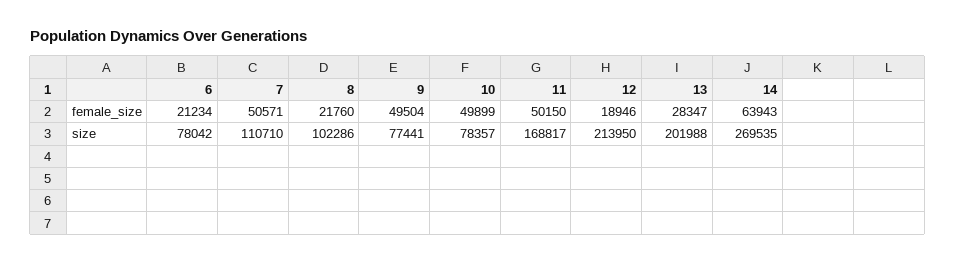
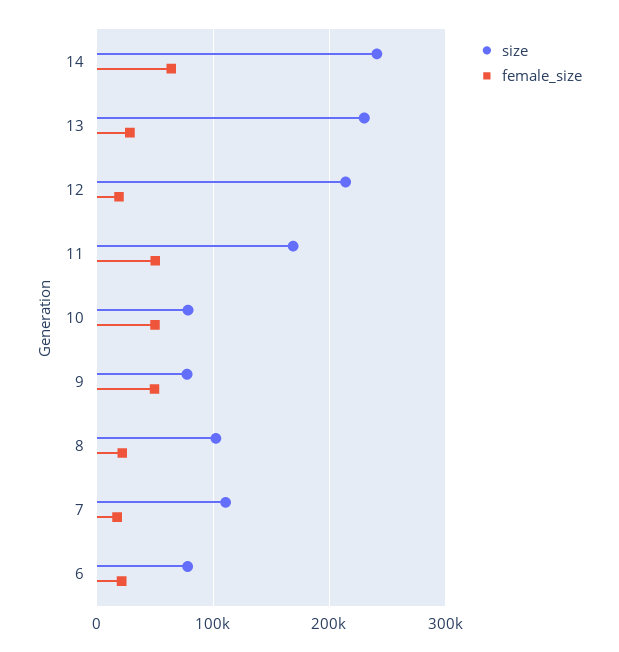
female_size, 7: 50571 -> 20000
size, 13: 201988 -> 230000
size, 14: 269535 -> 240000

